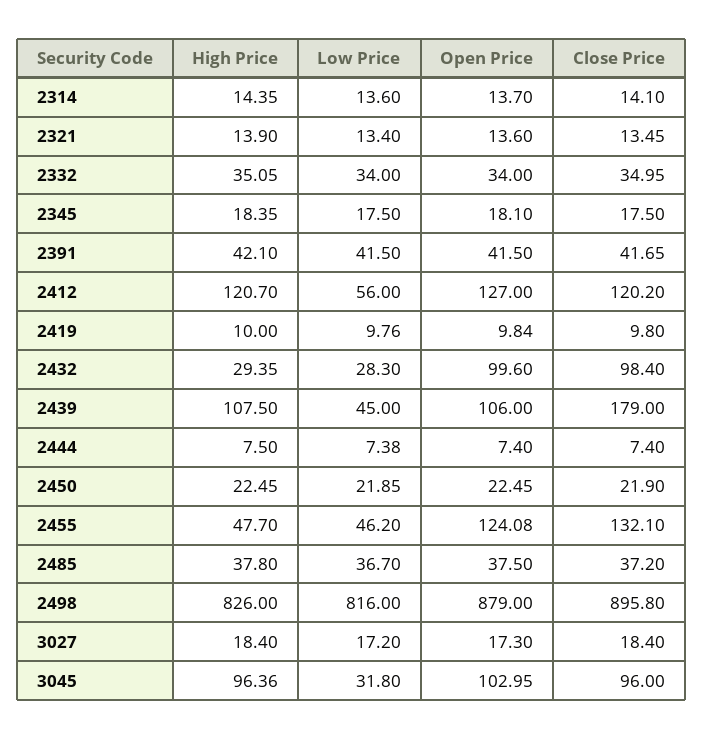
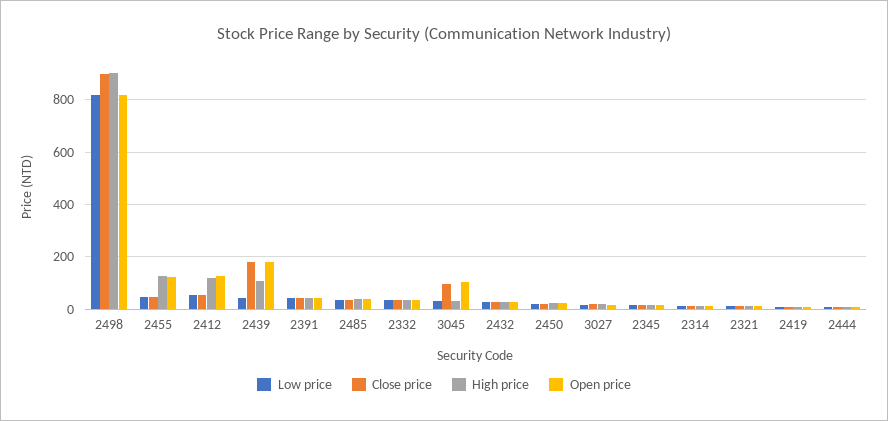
Close Price, 2412: 120.2 -> 50
Open Price, 2432: 99.6 -> 25
Close Price, 2432: 98.4 -> 25
Open Price, 2439: 106 -> 175
High Price, 2455: 47.7 -> 125
Close Price, 2455: 132.1 -> 50
High Price, 2498: 826 -> 900
Open Price, 2498: 879 -> 825
High Price, 3045: 96.36 -> 25

